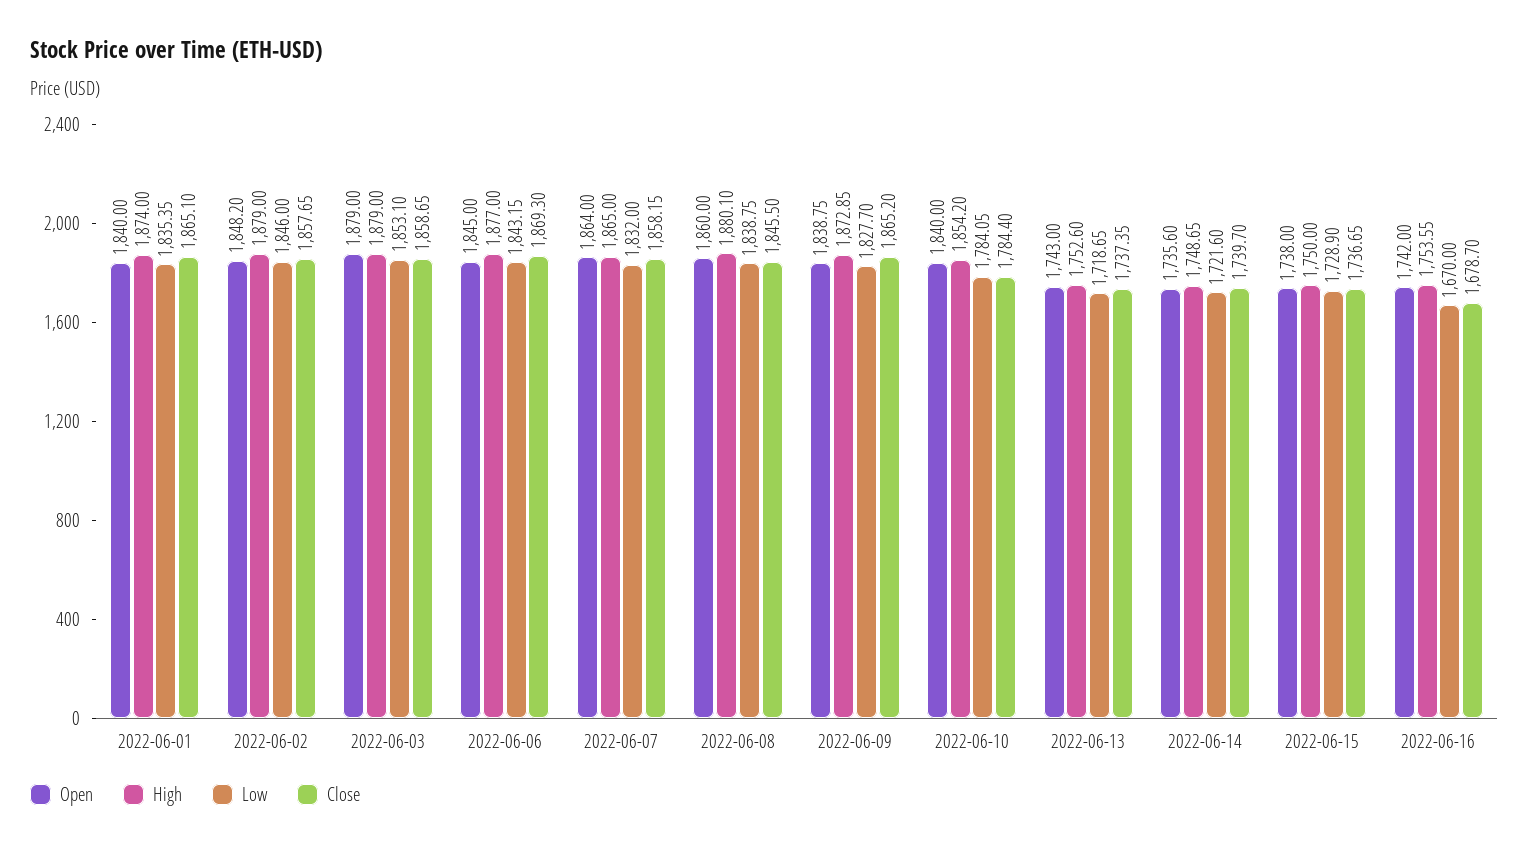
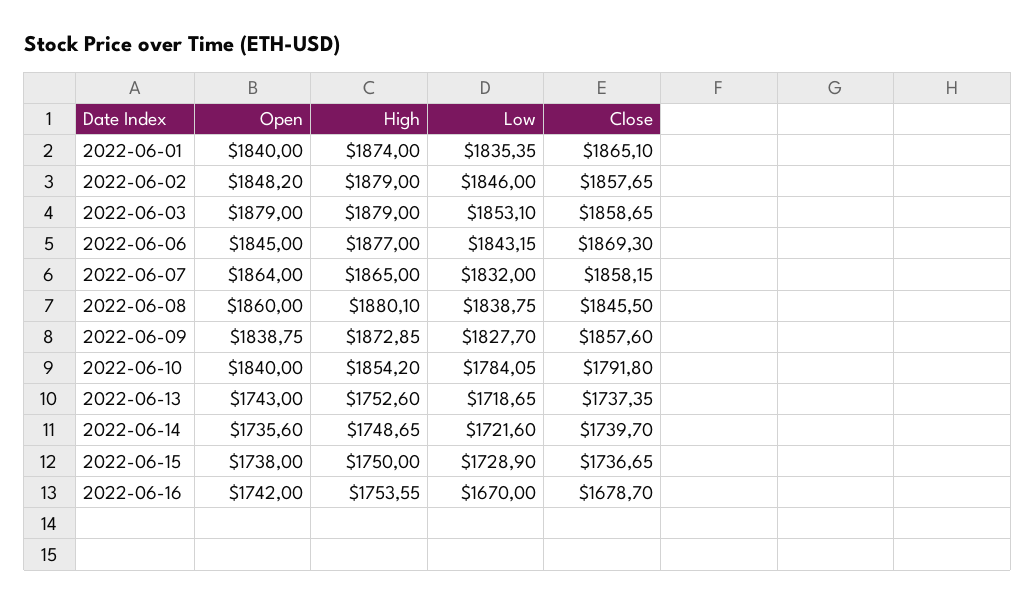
Close, 2022-06-09: 1865.2 -> 1857.6
Close, 2022-06-10: 1784.4 -> 1791.8

